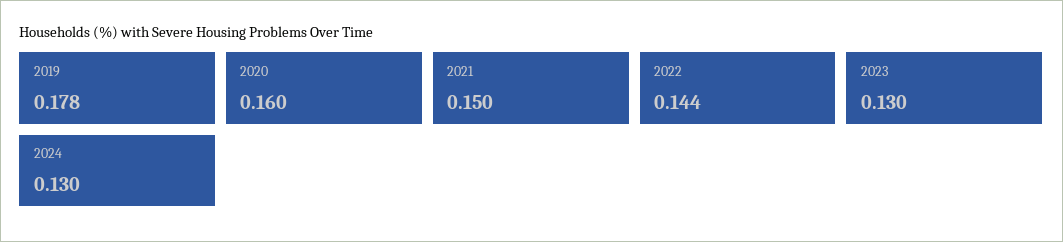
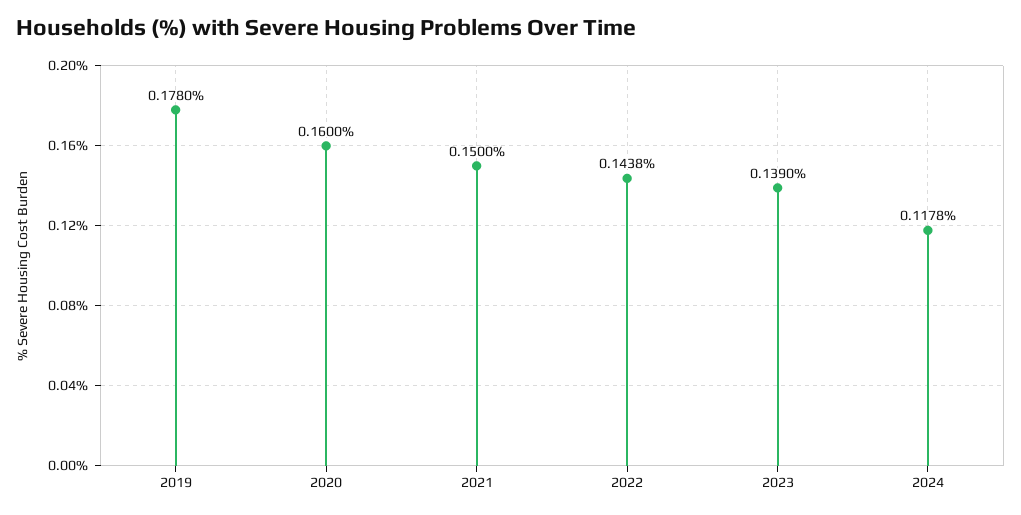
2023: 0.13 -> 0.139
2024: 0.13 -> 0.1178

